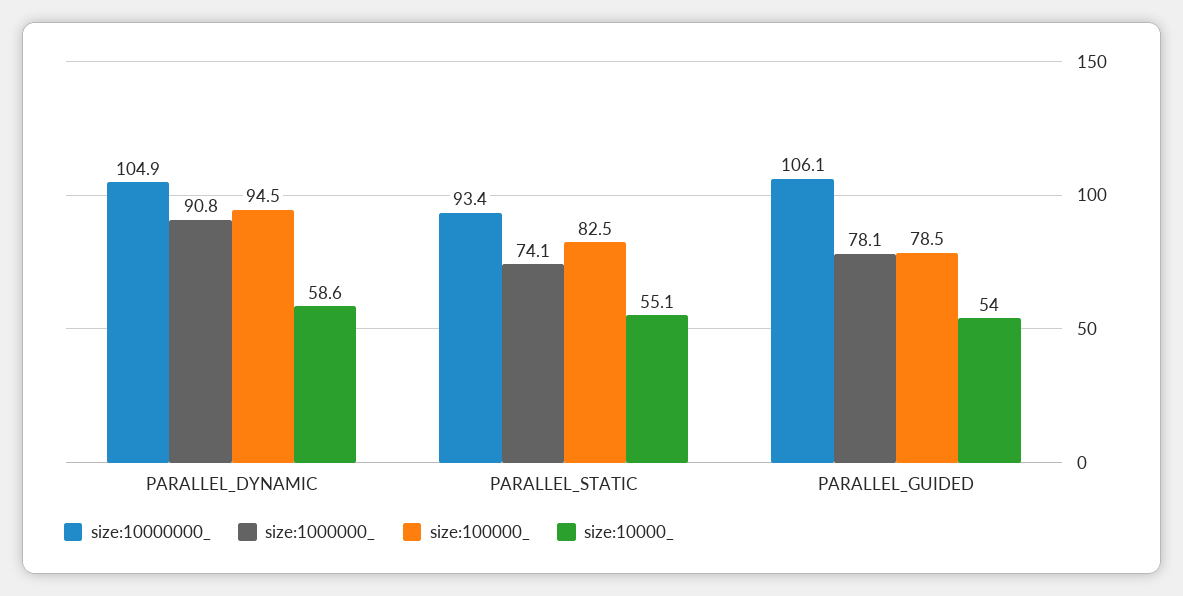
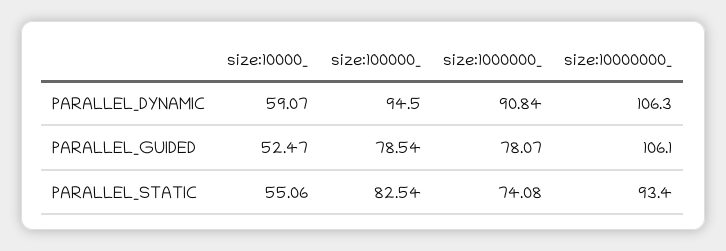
size:10000000_, PARALLEL_DYNAMIC: 104.9 -> 106.3
size:10000_, PARALLEL_DYNAMIC: 58.6 -> 59.07
size:10000_, PARALLEL_GUIDED: 54 -> 52.47

